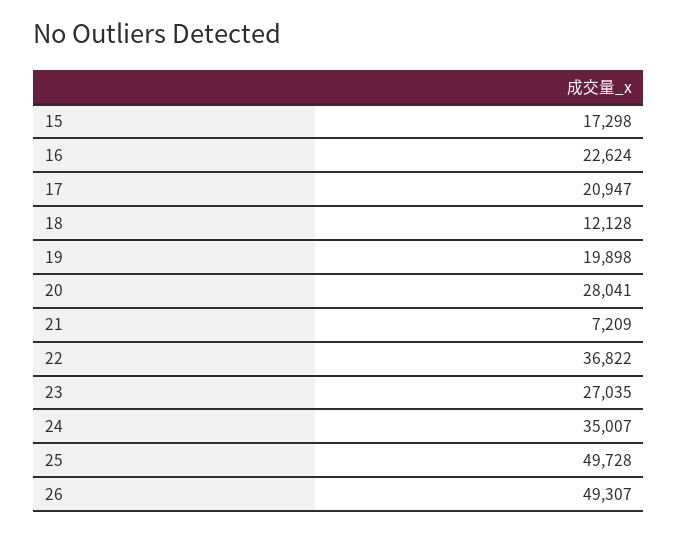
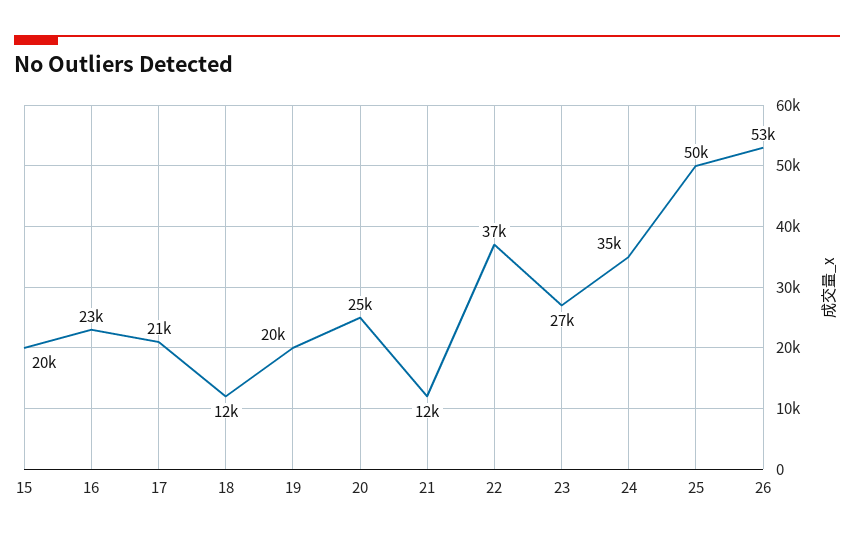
15: 17298 -> 20000
20: 28041 -> 25000
21: 7209 -> 12000
26: 49307 -> 53000

